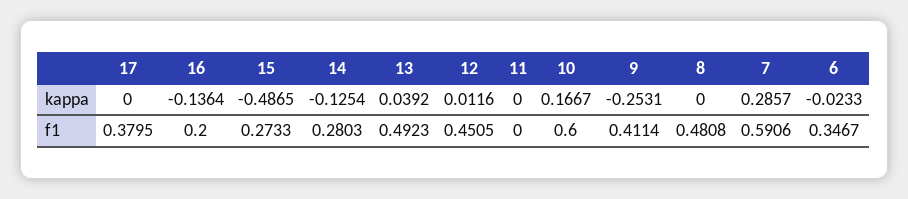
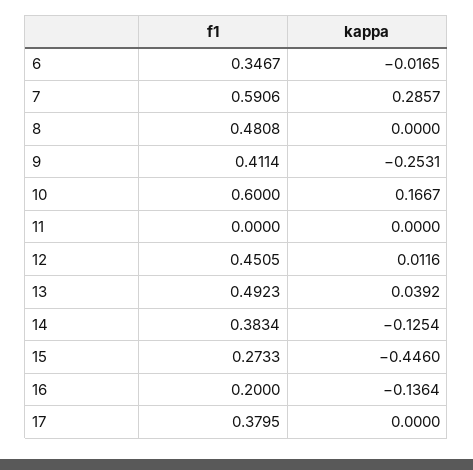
15, kappa: -0.4865 -> -0.446
6, kappa: -0.0233 -> -0.0165
14, f1: 0.2803 -> 0.3834

